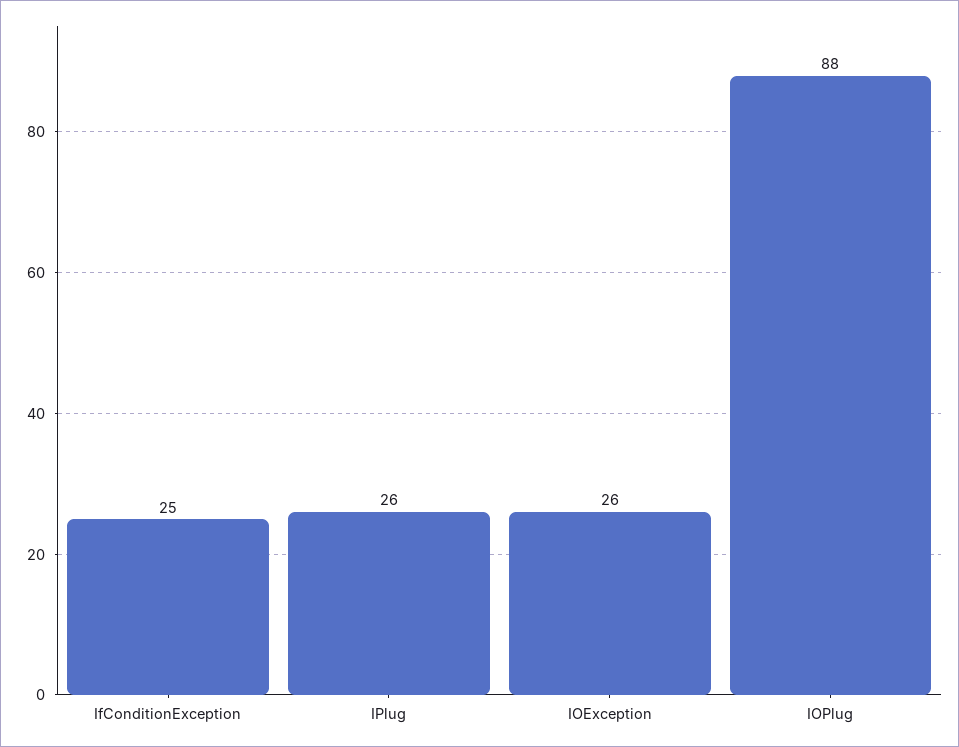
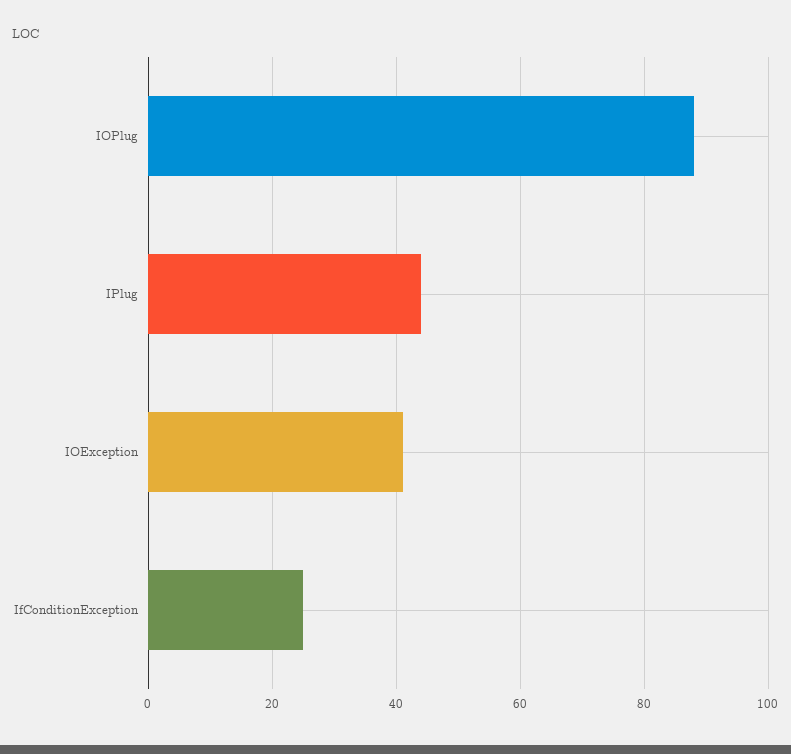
IPlug: 26 -> 45
IOException: 26 -> 40

